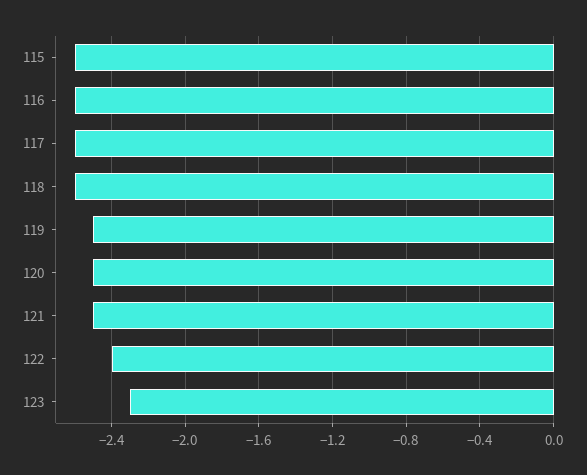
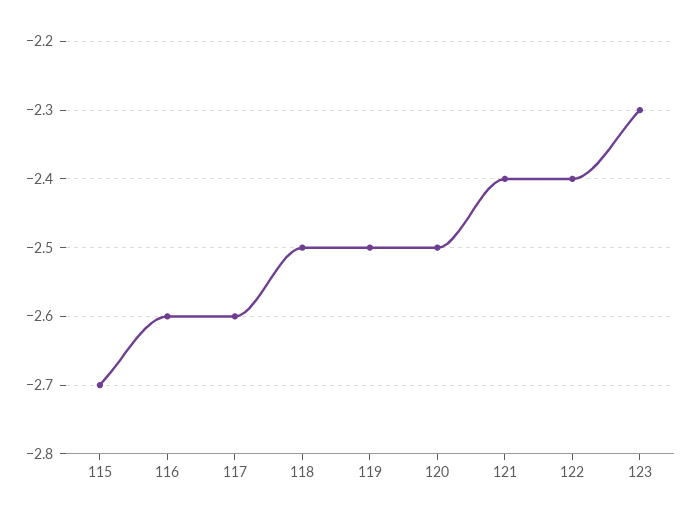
115: -2.6 -> -2.7
118: -2.6 -> -2.5
121: -2.5 -> -2.4

